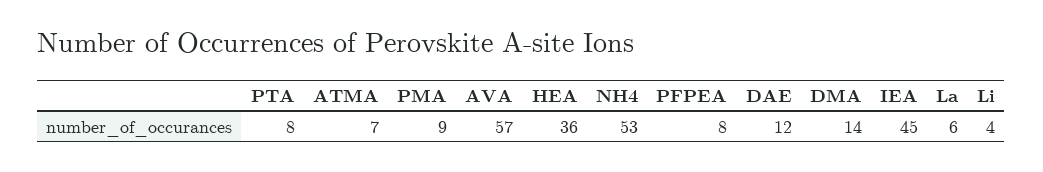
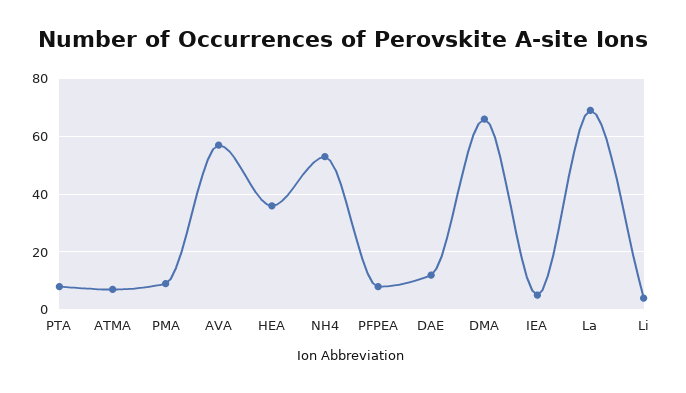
DMA: 14 -> 65
IEA: 45 -> 5
La: 6 -> 70

